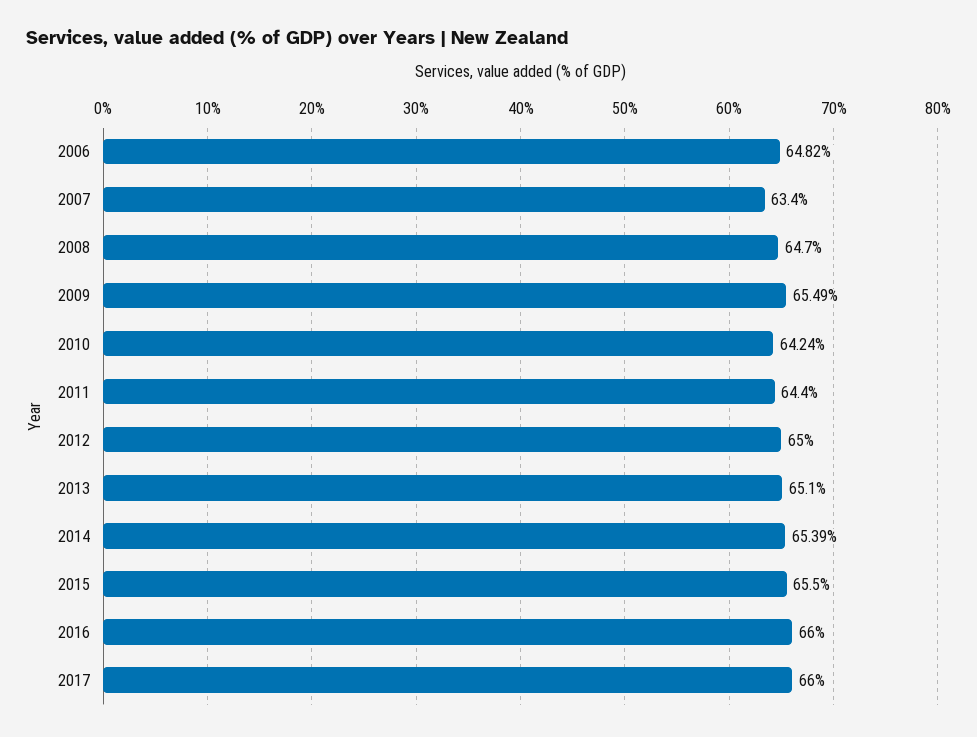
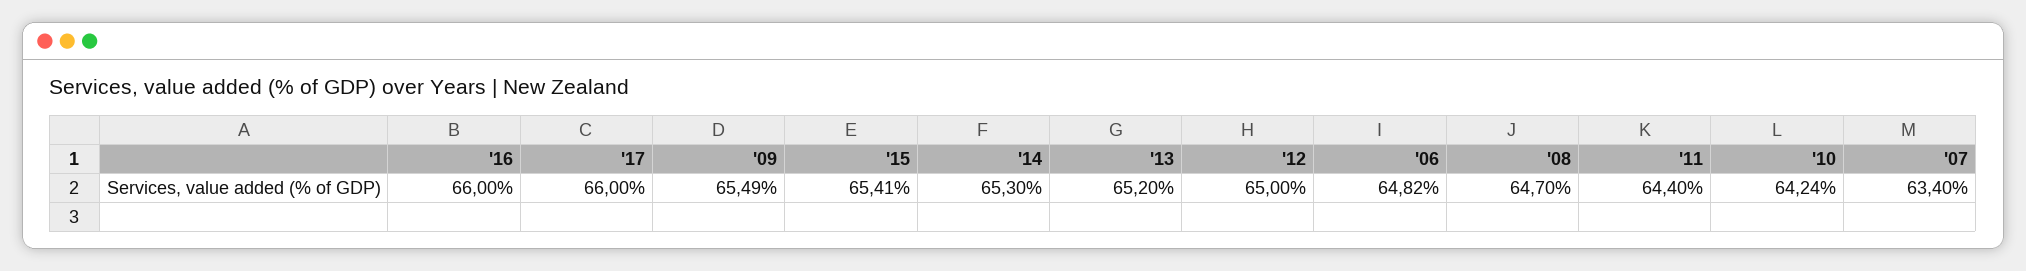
2013: 65.1 -> 65.2
2014: 65.39 -> 65.3
2015: 65.5 -> 65.41

